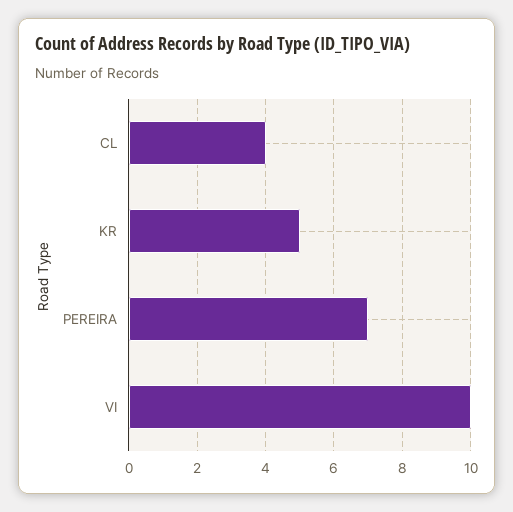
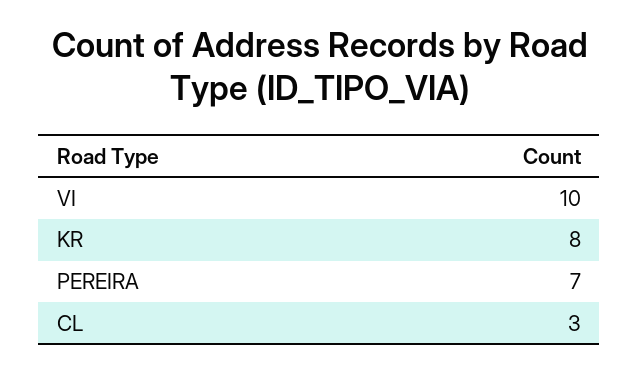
CL: 4 -> 3
KR: 5 -> 8

